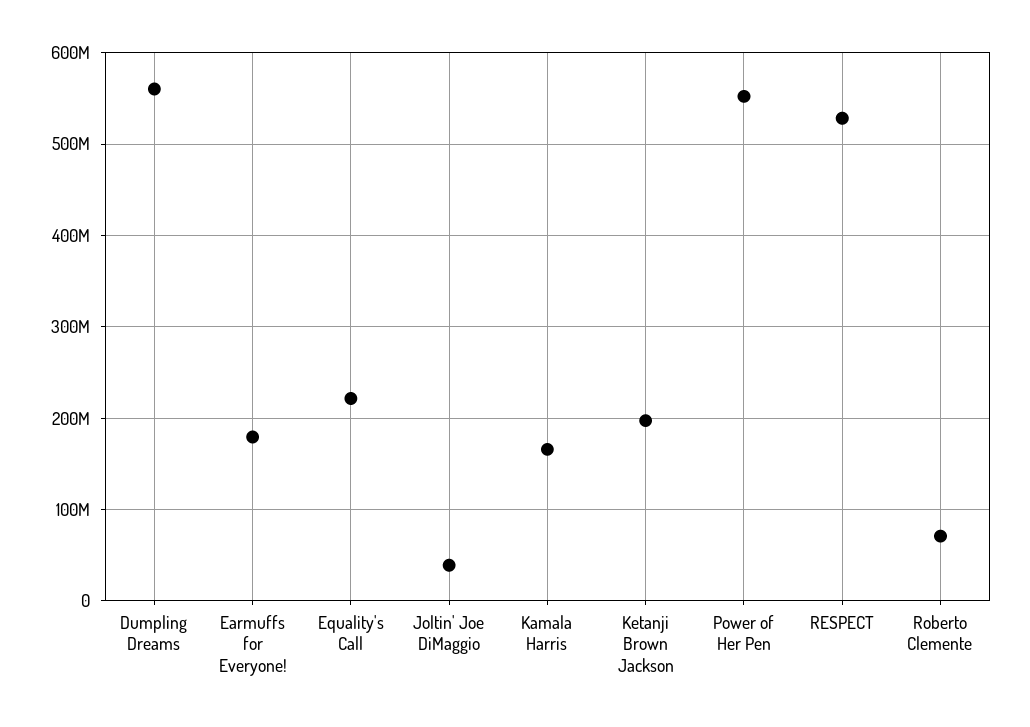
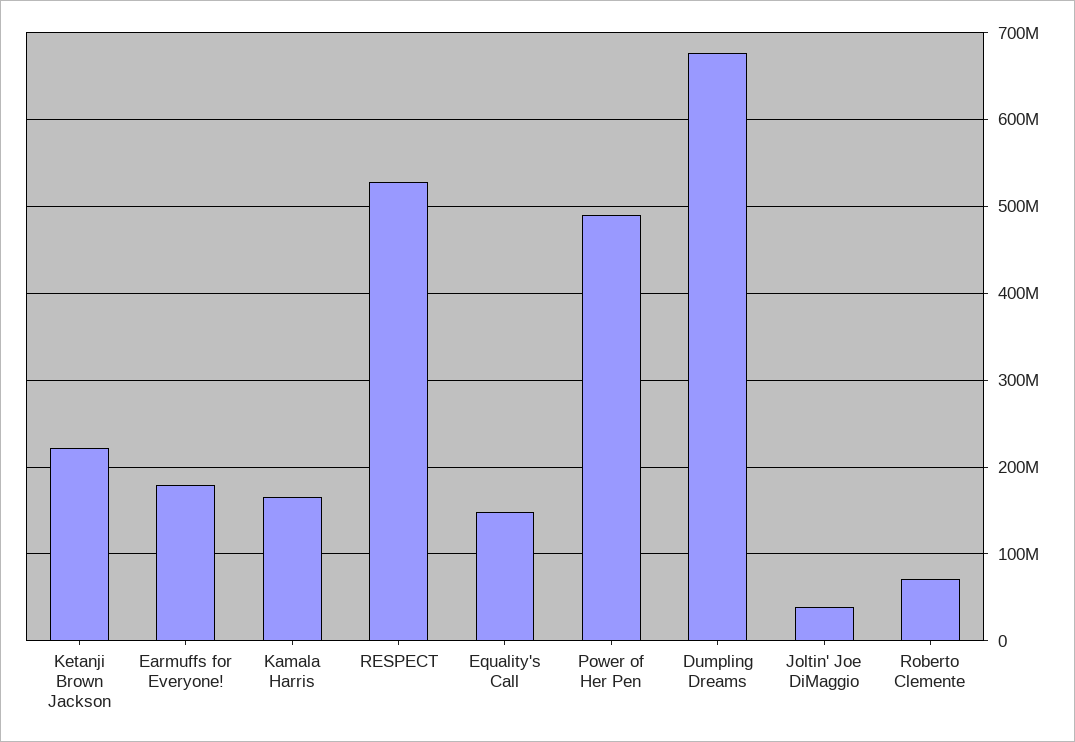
Dumpling Dreams: 560000000 -> 680000000
Equality's Call: 220000000 -> 150000000
Ketanji Brown Jackson: 200000000 -> 220000000
Power of Her Pen: 550000000 -> 490000000

